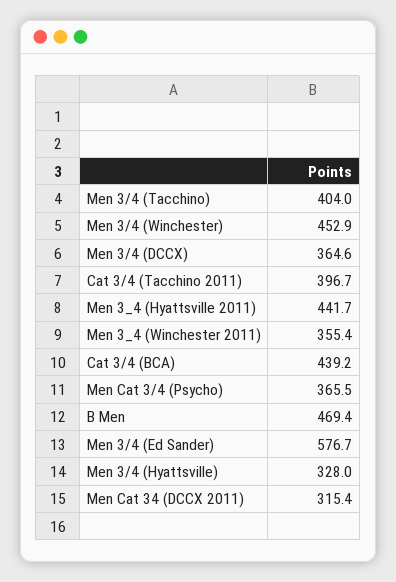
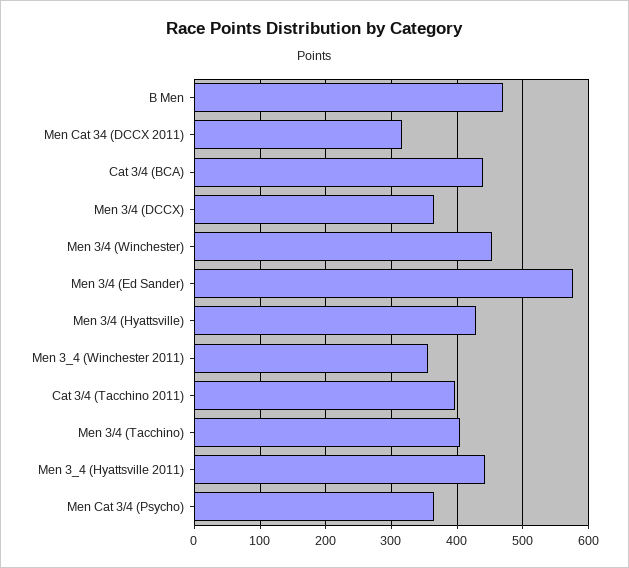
Men 3/4 (Hyattsville): 328 -> 430

